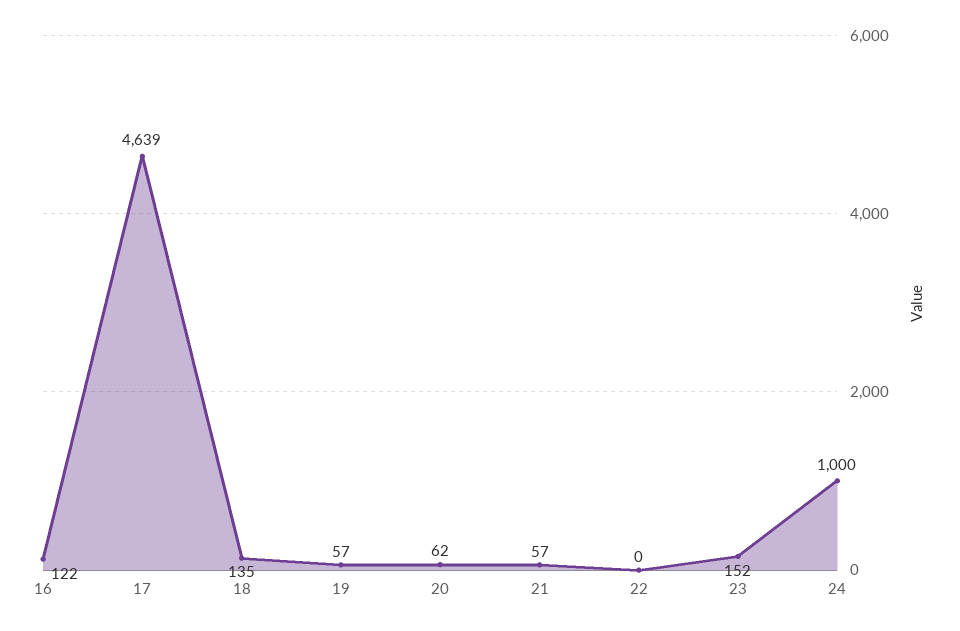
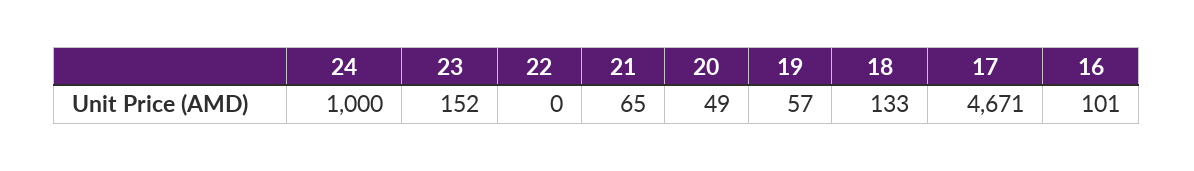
16: 122 -> 101
17: 4639 -> 4671
18: 135 -> 133
20: 62 -> 49
21: 57 -> 65

